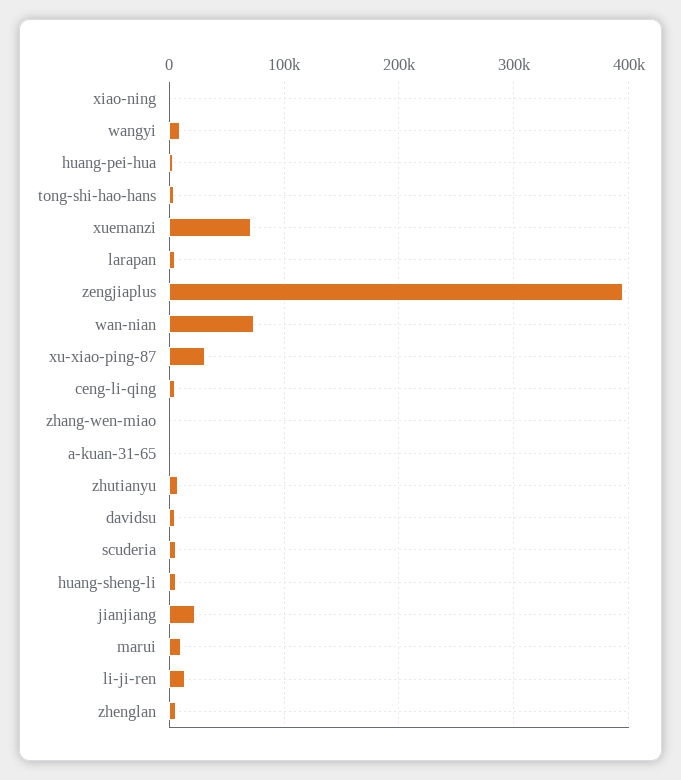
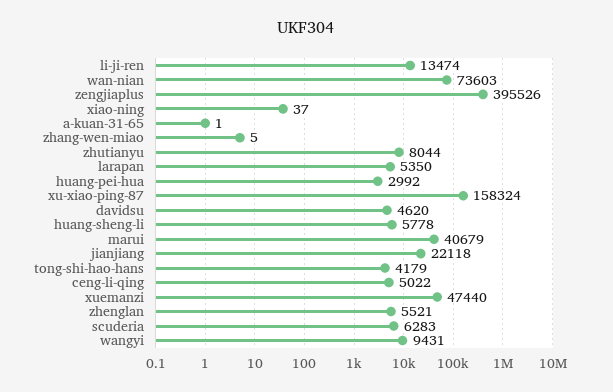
xuemanzi: 70000 -> 47440
xu-xiao-ping-87: 30000 -> 158324
marui: 10000 -> 40679

